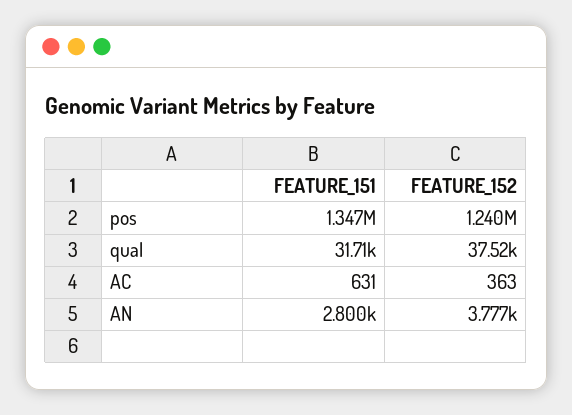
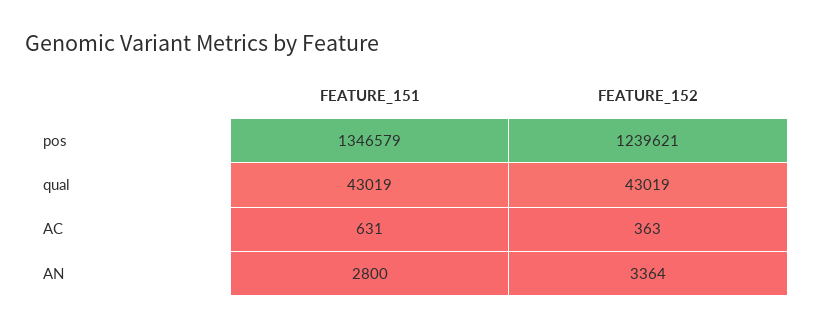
FEATURE_151, qual: 31710 -> 43019
FEATURE_152, qual: 37520 -> 43019
FEATURE_152, AN: 3777 -> 3364

